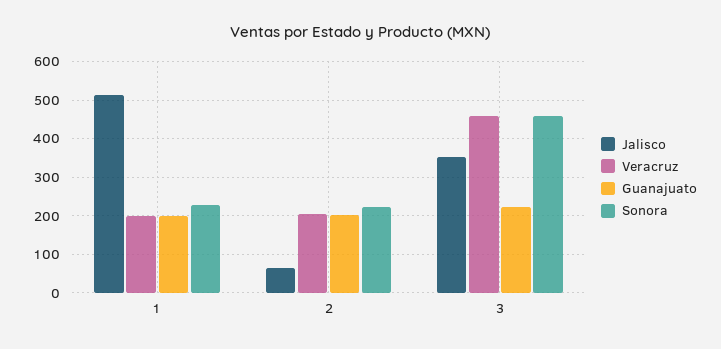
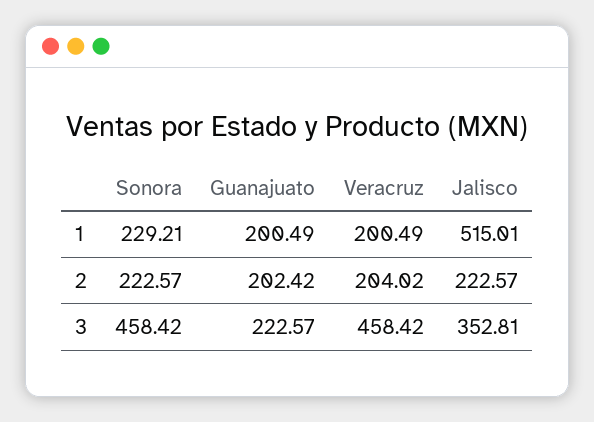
Jalisco, 2: 60 -> 222.57

